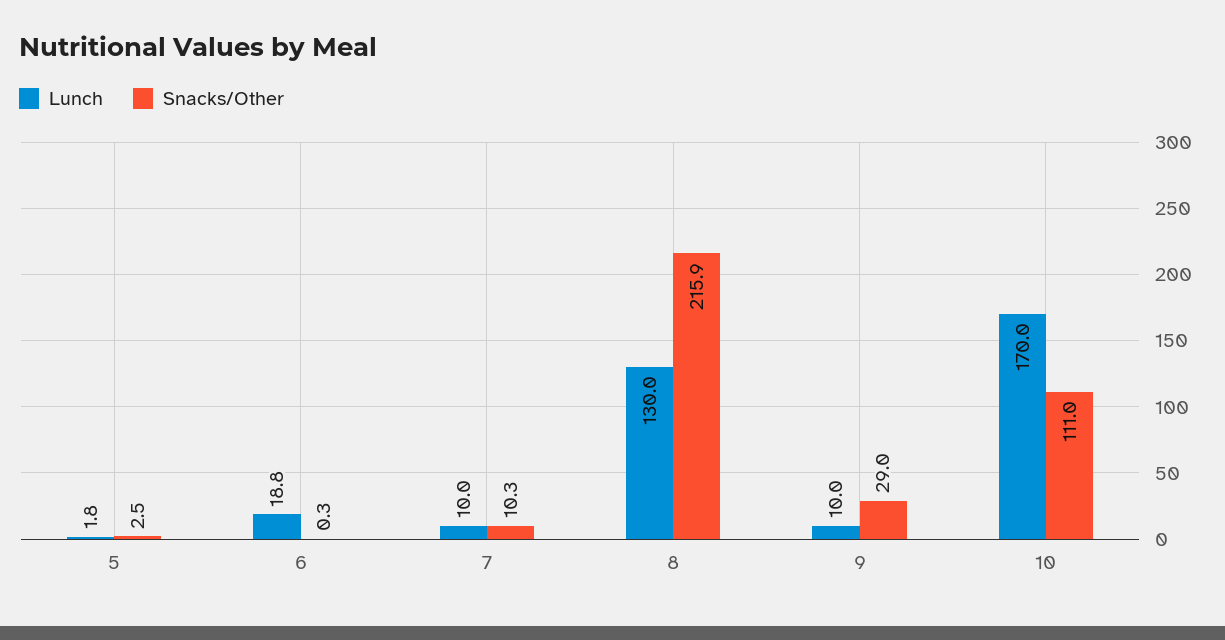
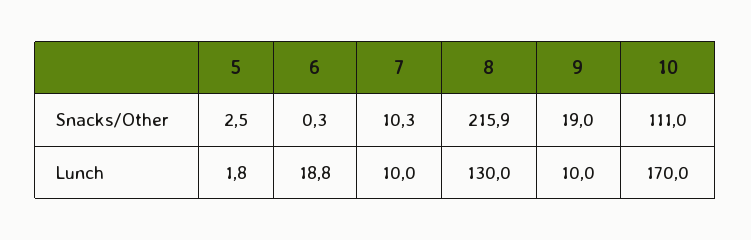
Snacks/Other, 9: 29 -> 19

